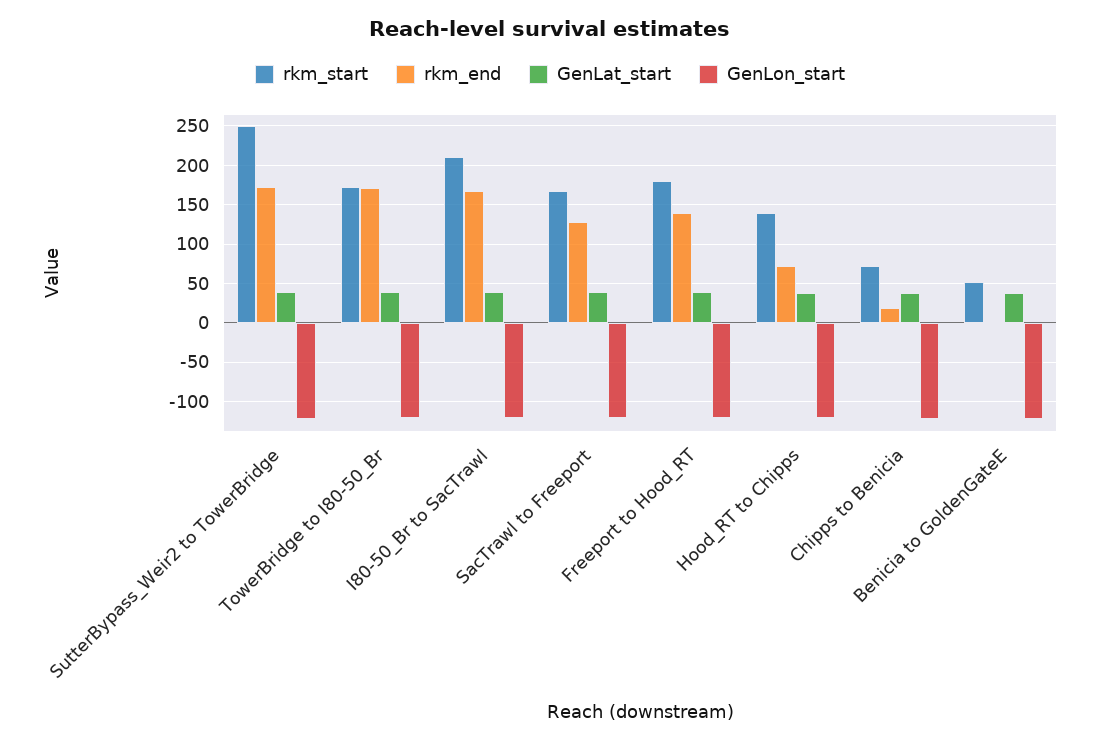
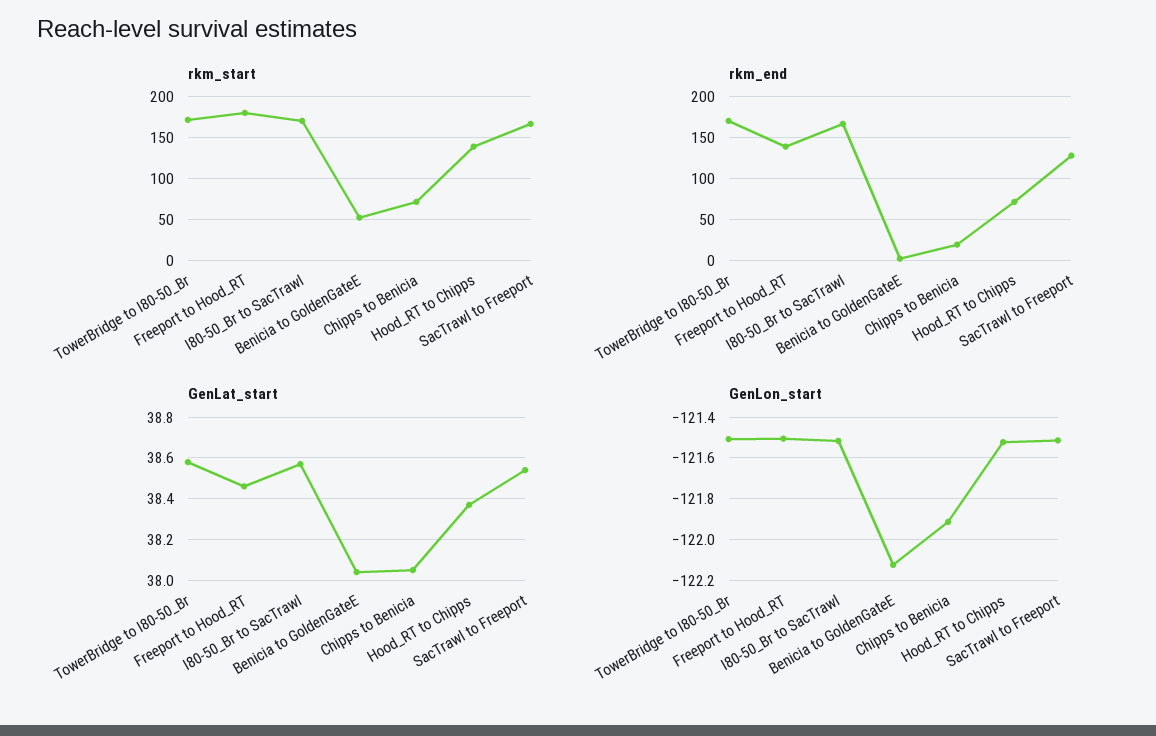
rkm_start, SutterBypass_Weir2 to TowerBridge: 250 -> none
rkm_end, SutterBypass_Weir2 to TowerBridge: 170 -> none
GenLat_start, SutterBypass_Weir2 to TowerBridge: 40 -> none
GenLon_start, SutterBypass_Weir2 to TowerBridge: -120 -> none
rkm_start, I80-50_Br to SacTrawl: 210 -> 170

